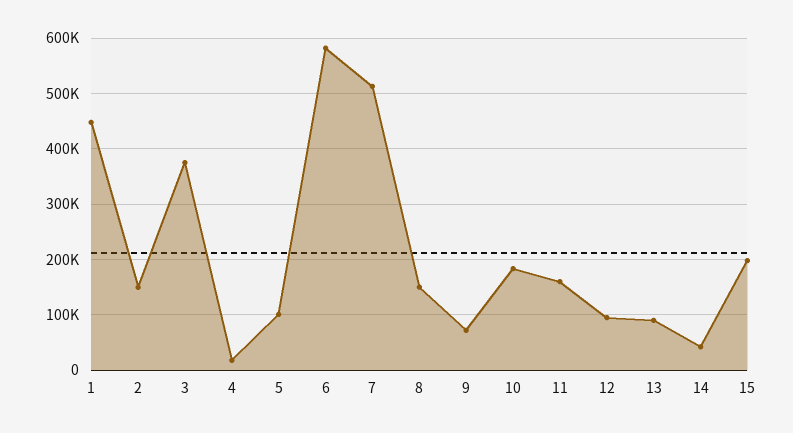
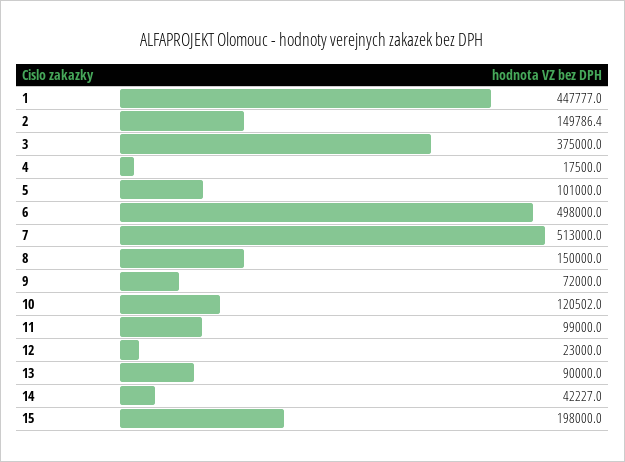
6: 580000 -> 498000
10: 180000 -> 120502
11: 160000 -> 99000
12: 100000 -> 23000

